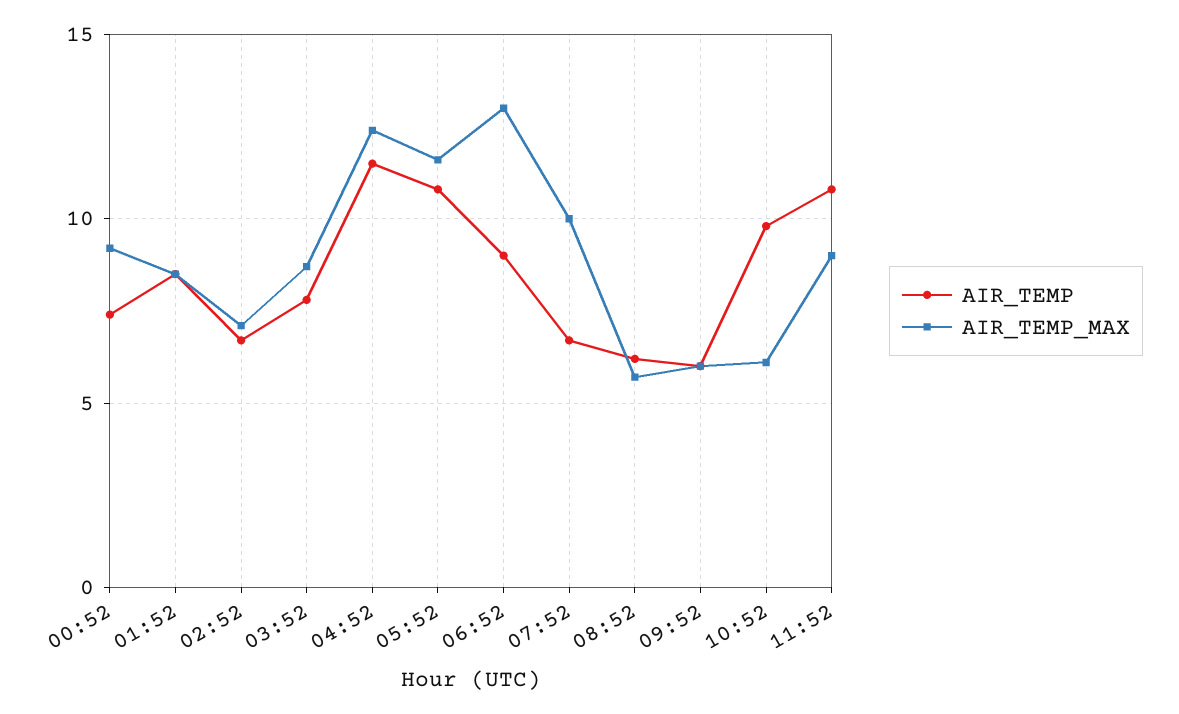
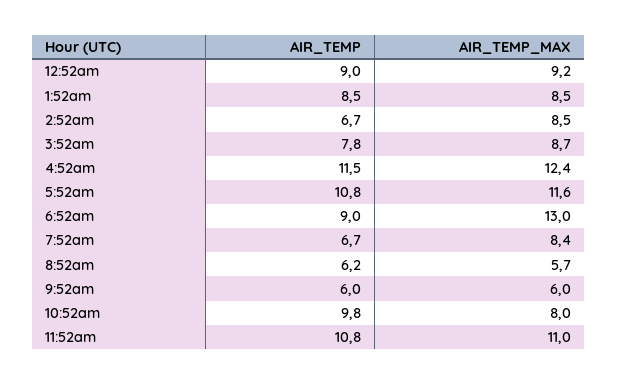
AIR_TEMP, 00:52: 7.5 -> 9
AIR_TEMP_MAX, 02:52: 7 -> 8.5
AIR_TEMP_MAX, 07:52: 10 -> 8.4
AIR_TEMP_MAX, 10:52: 6 -> 8
AIR_TEMP_MAX, 11:52: 9 -> 11

